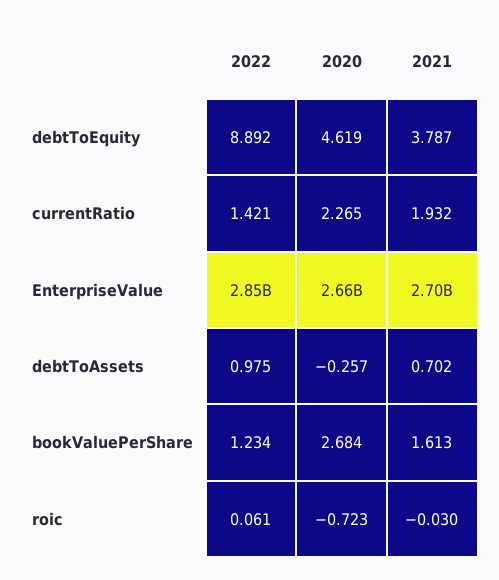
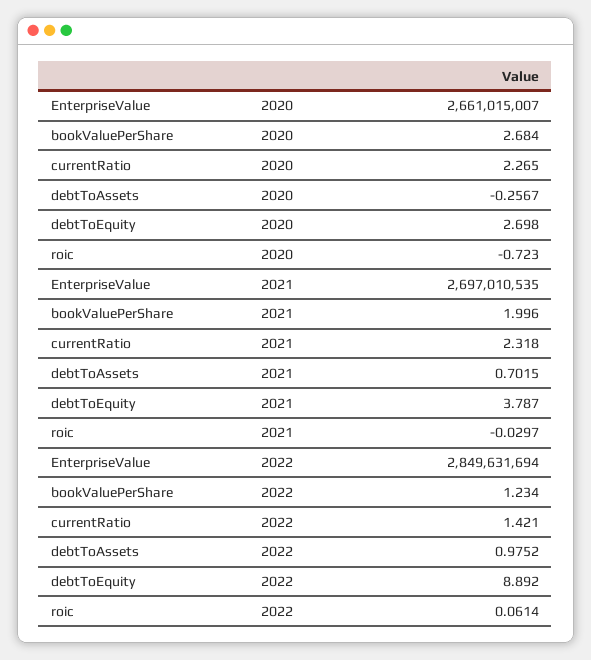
2020, debtToEquity: 4.619 -> 2.698
2021, currentRatio: 1.932 -> 2.318
2021, bookValuePerShare: 1.613 -> 1.996

